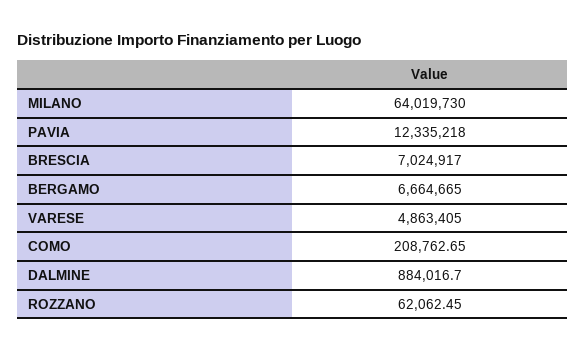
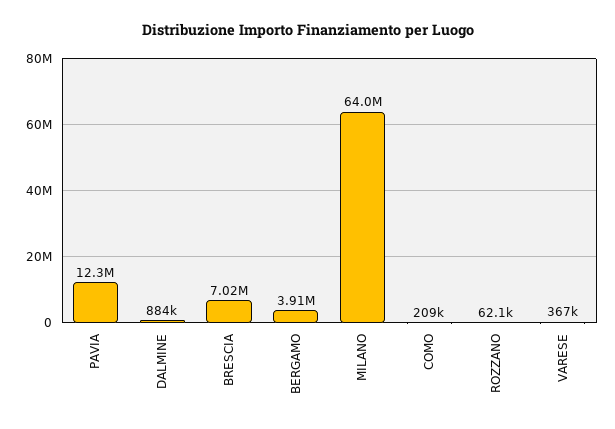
BERGAMO: 6664665 -> 3910000
VARESE: 4863405 -> 367000

